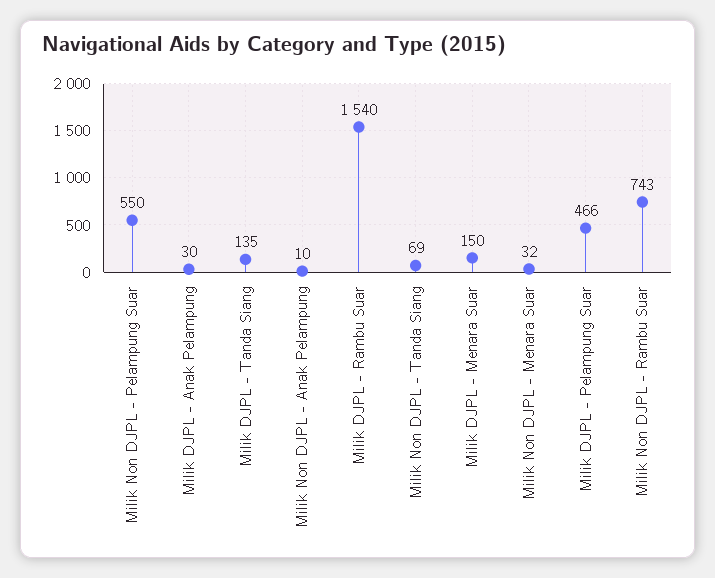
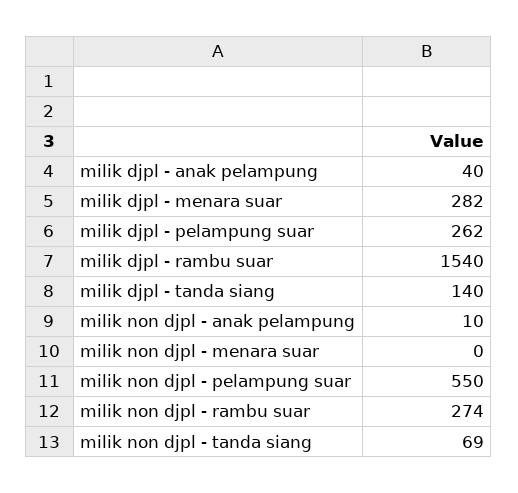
Milik DJPL - Anak Pelampung: 30 -> 40
Milik DJPL - Tanda Siang: 135 -> 140
Milik DJPL - Menara Suar: 150 -> 282
Milik Non DJPL - Menara Suar: 32 -> 0
Milik DJPL - Pelampung Suar: 466 -> 262
Milik Non DJPL - Rambu Suar: 743 -> 274

